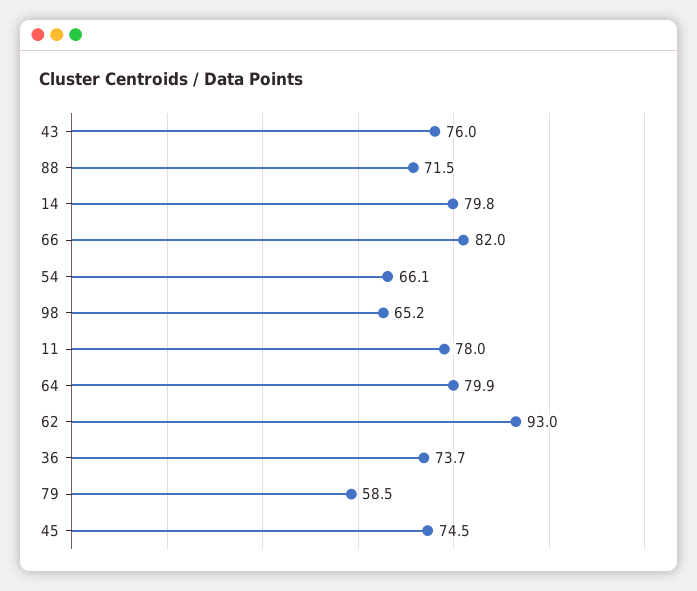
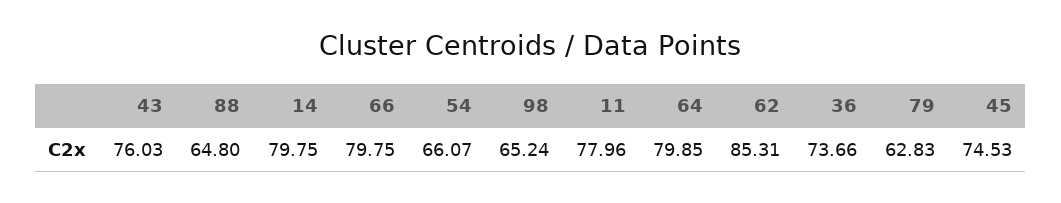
88: 71.5 -> 64.8
66: 82 -> 79.75
62: 93 -> 85.31
79: 58.5 -> 62.83

